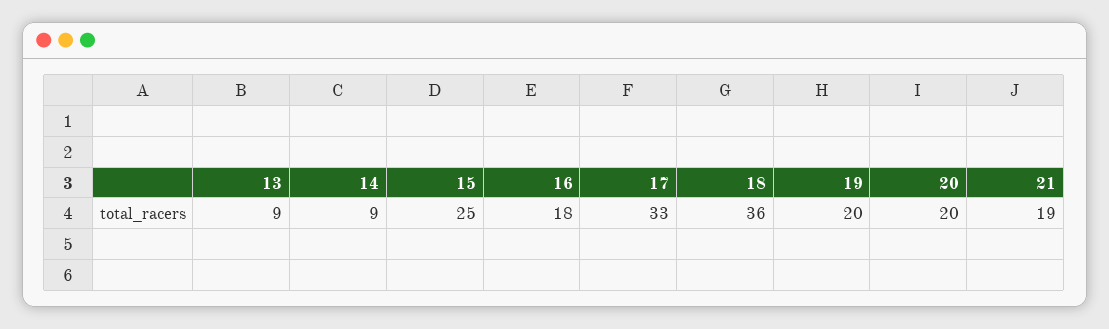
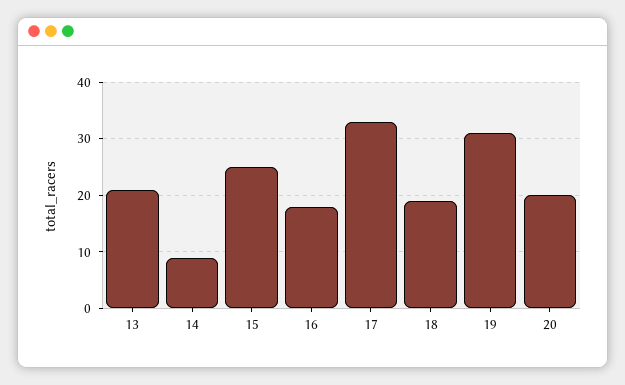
13: 9 -> 20
18: 36 -> 20
19: 20 -> 30
21: 19 -> none

